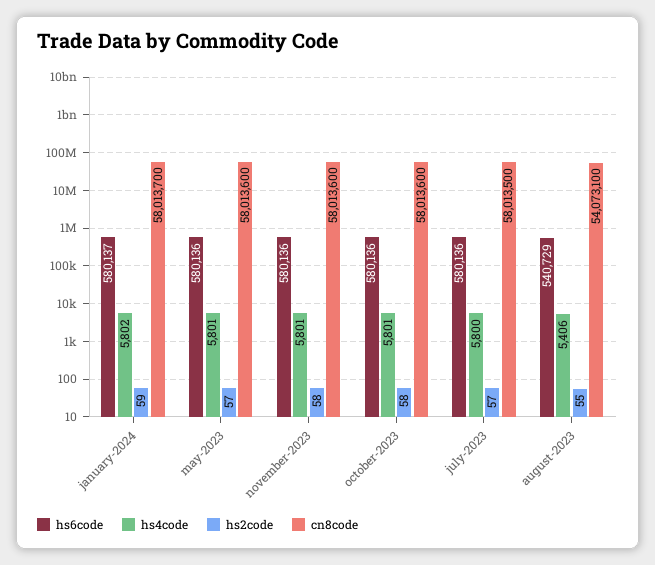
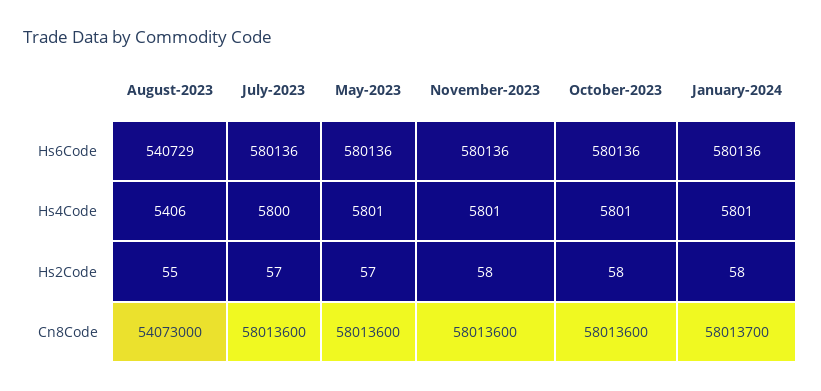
hs6code, january-2024: 580137 -> 580136
hs4code, january-2024: 5802 -> 5801
hs2code, january-2024: 59 -> 58
cn8code, july-2023: 58013500 -> 58013600
cn8code, august-2023: 54073100 -> 54073000

